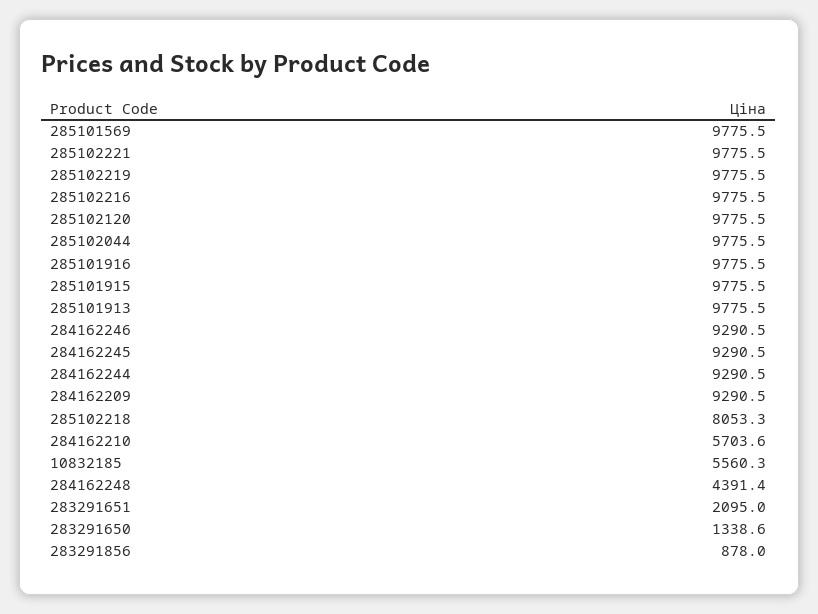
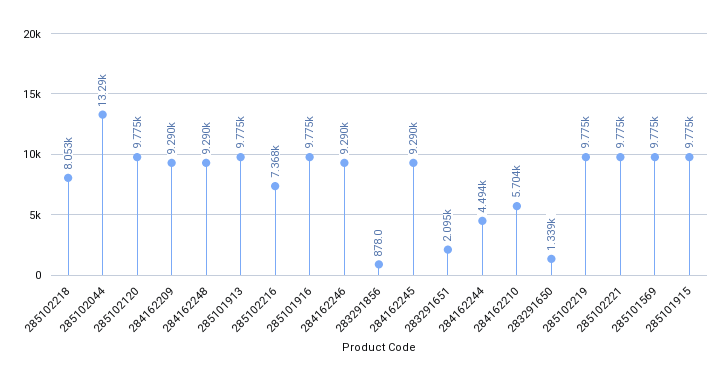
285102216: 9775.5 -> 7368
285102044: 9775.5 -> 13290
284162244: 9290.5 -> 4494
10832185: 5560.3 -> none
284162248: 4391.4 -> 9290

